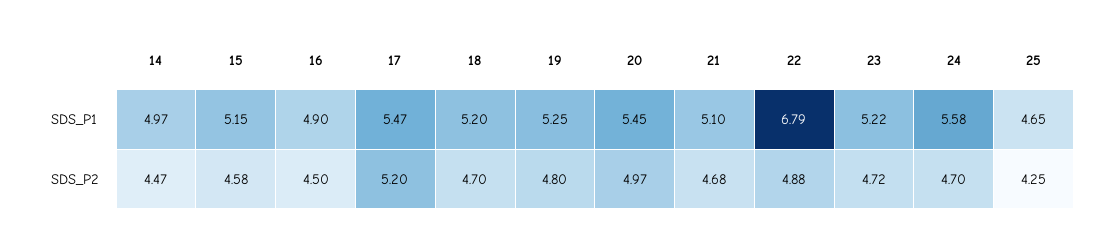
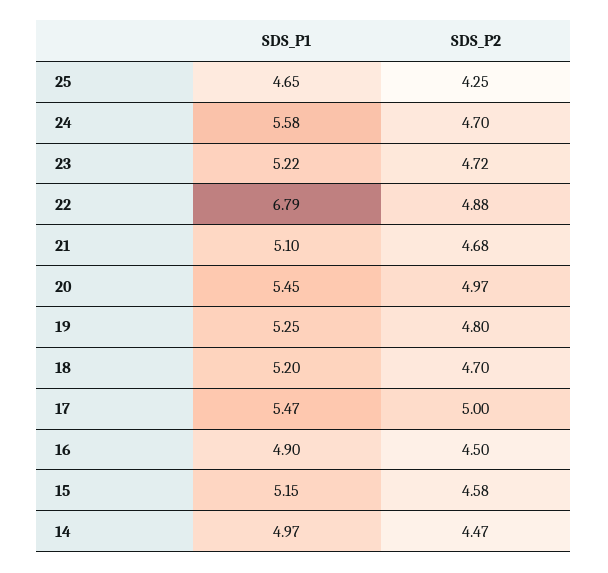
17, SDS_P2: 5.2 -> 5

